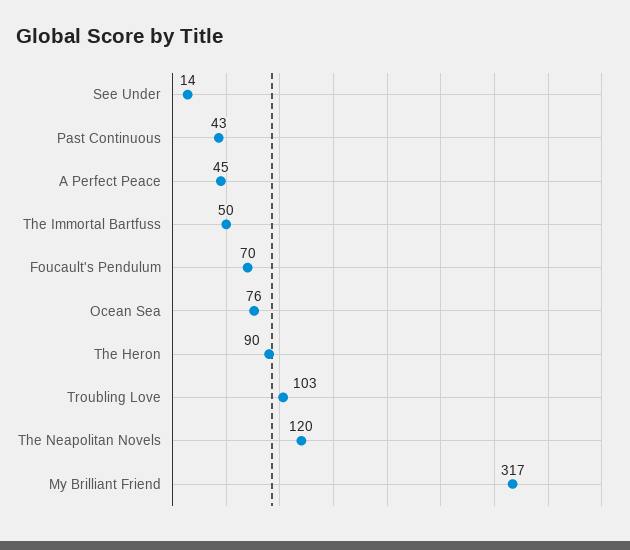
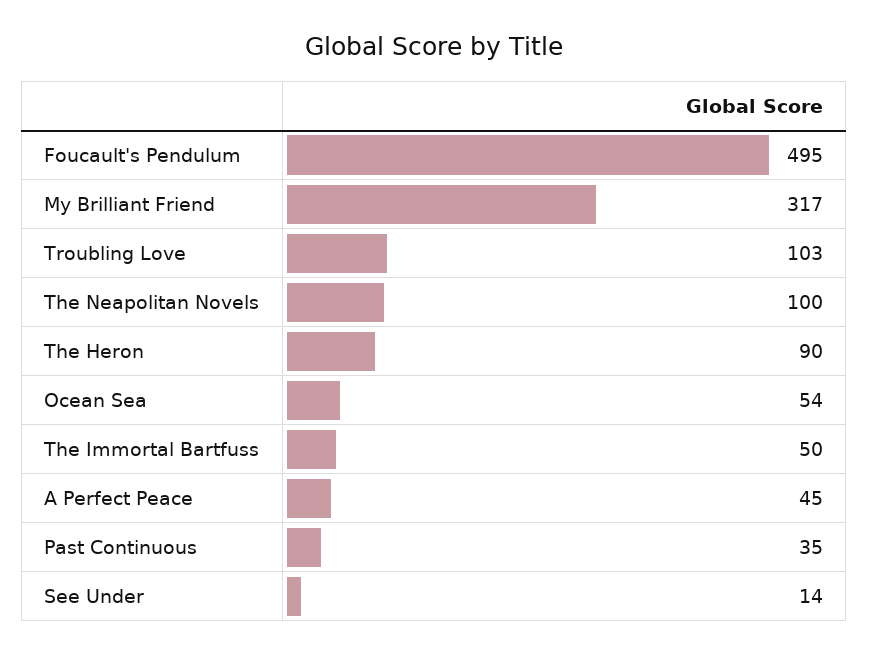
Past Continuous: 43 -> 35
Foucault's Pendulum: 70 -> 495
Ocean Sea: 76 -> 54
The Neapolitan Novels: 120 -> 100

